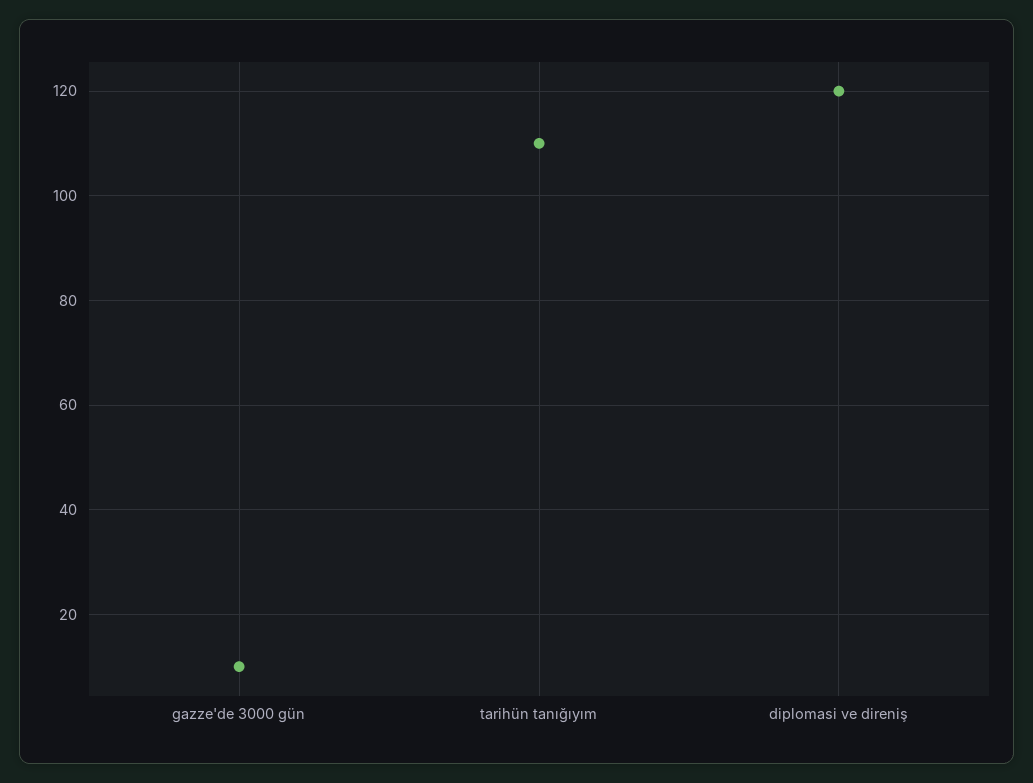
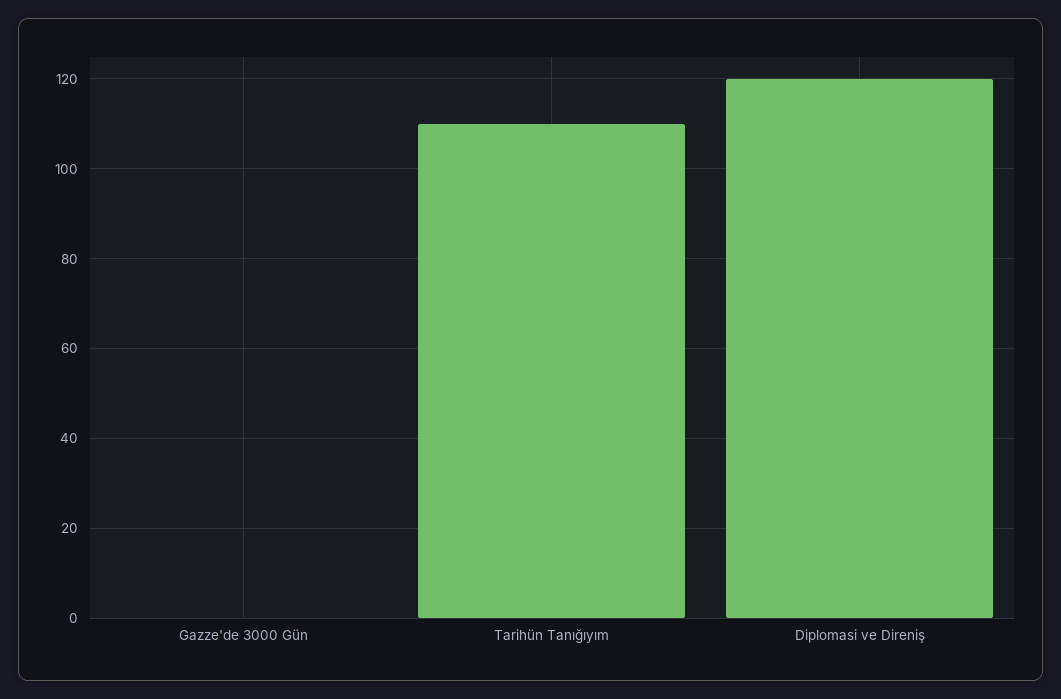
gazze'de 3000 gün: 10 -> 0

